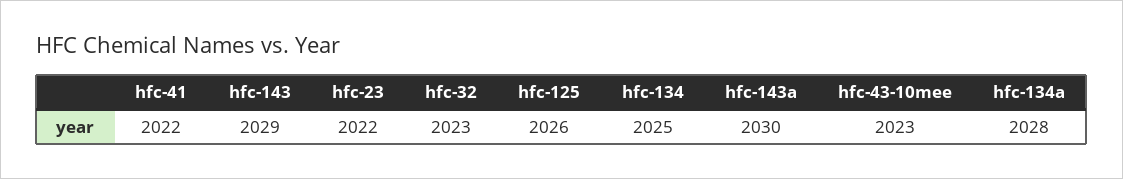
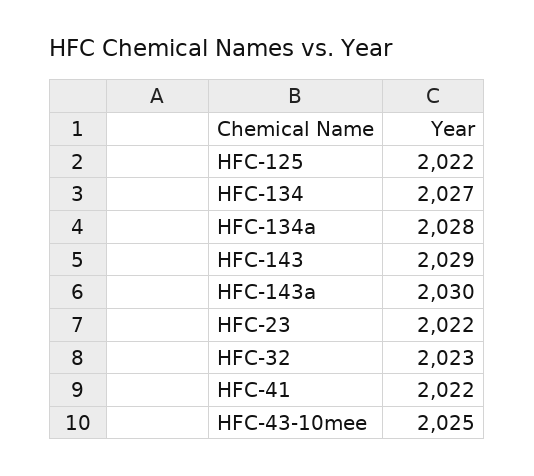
hfc-125: 2026 -> 2022
hfc-134: 2025 -> 2027
hfc-43-10mee: 2023 -> 2025

